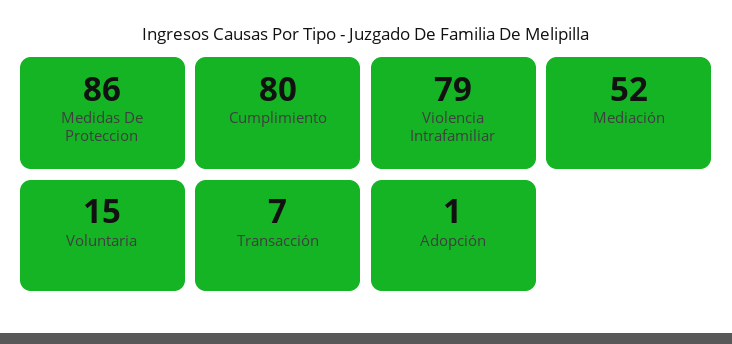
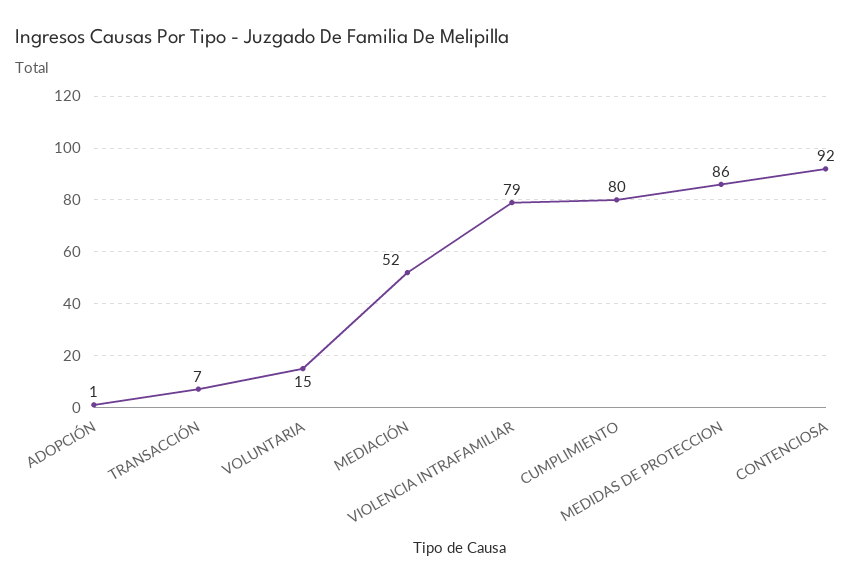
CONTENCIOSA: none -> 92

